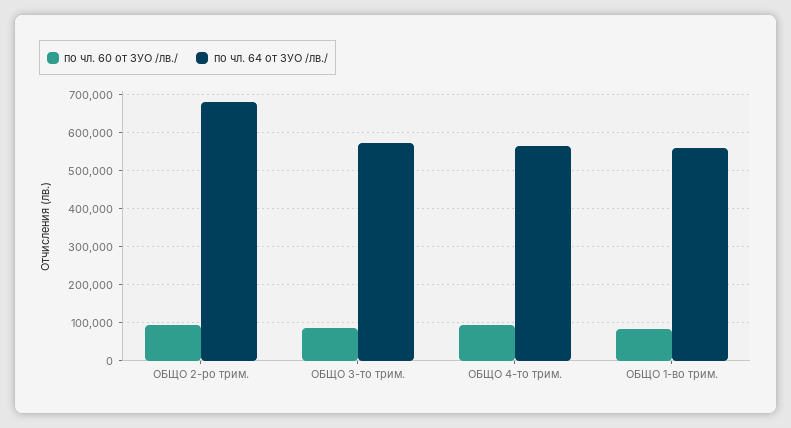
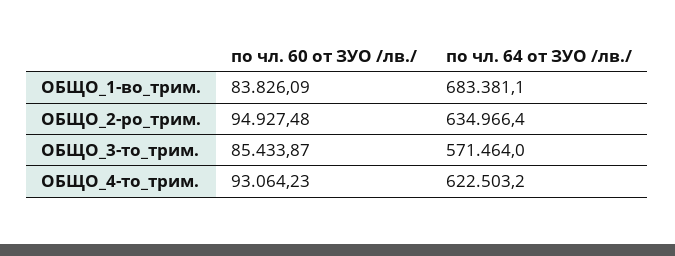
по чл. 64 от ЗУО /лв./, ОБЩО 2-ро трим.: 680000 -> 634966.4
по чл. 64 от ЗУО /лв./, ОБЩО 4-то трим.: 560000 -> 622503.2
по чл. 64 от ЗУО /лв./, ОБЩО 1-во трим.: 560000 -> 683381.1

